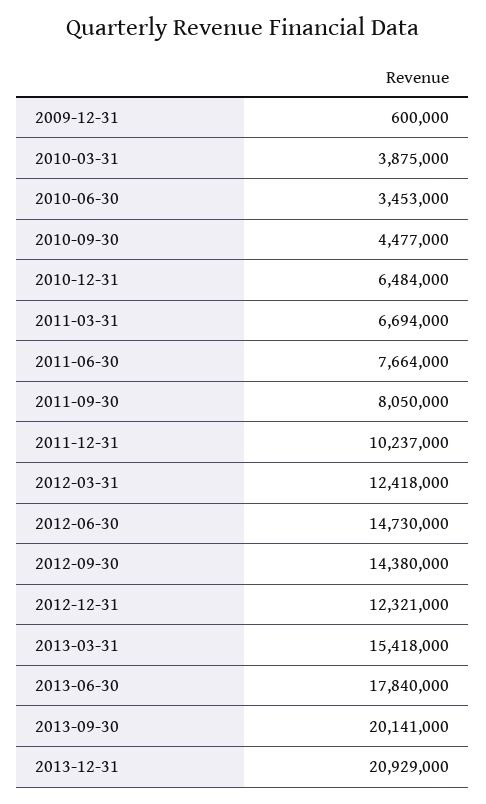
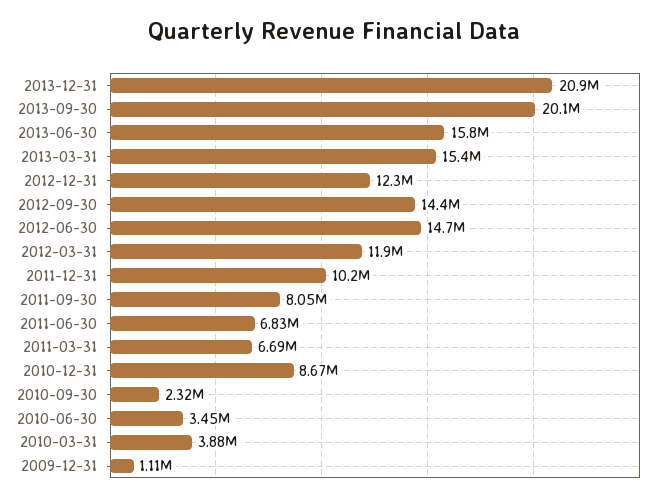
2009-12-31: 600000 -> 1110000
2010-09-30: 4477000 -> 2320000
2010-12-31: 6484000 -> 8670000
2011-06-30: 7664000 -> 6830000
2012-03-31: 12418000 -> 11900000
2013-06-30: 17840000 -> 15800000

